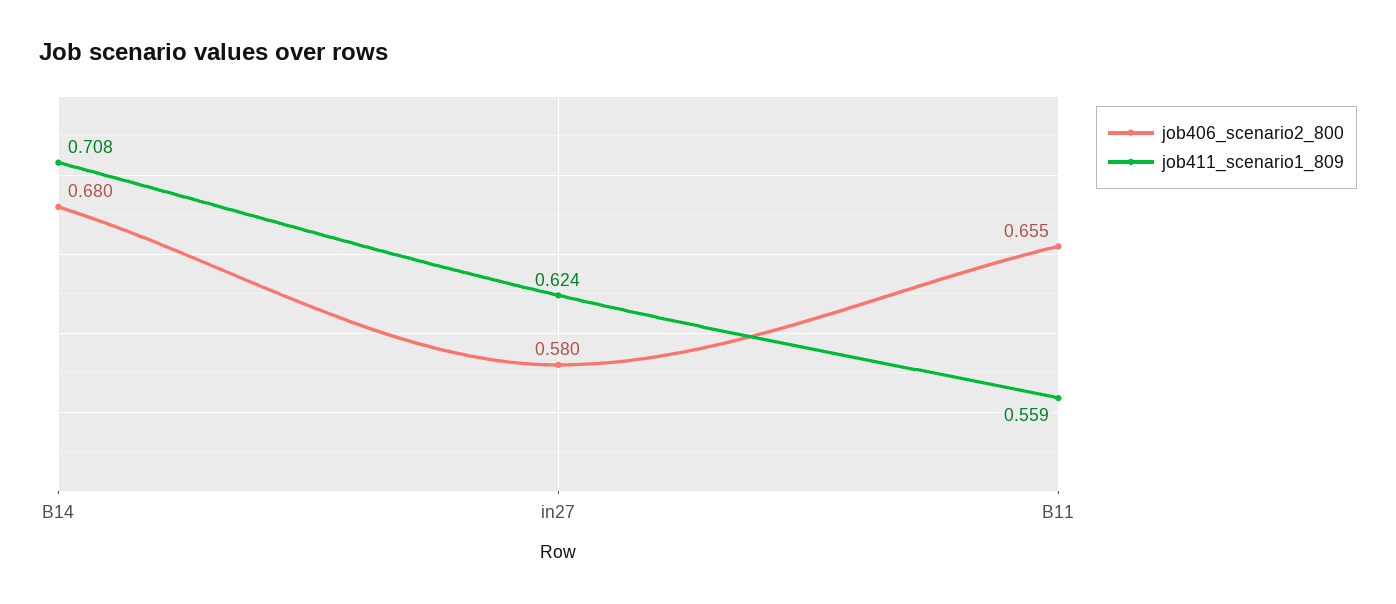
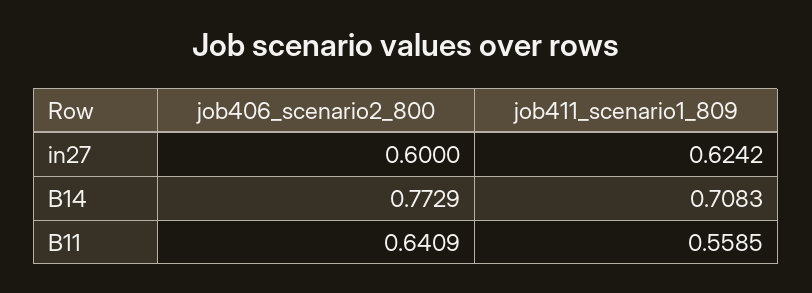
job406_scenario2_800, B14: 0.68 -> 0.7729
job406_scenario2_800, in27: 0.58 -> 0.6
job406_scenario2_800, B11: 0.655 -> 0.6409

